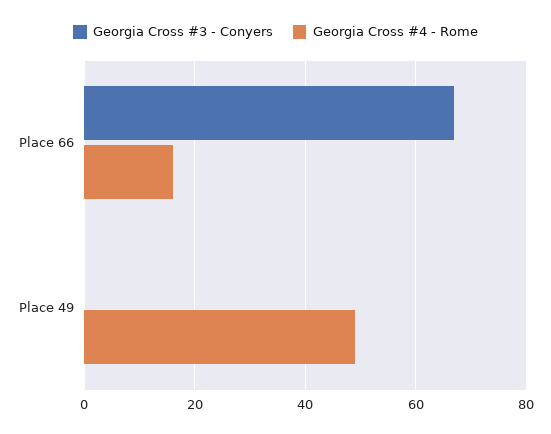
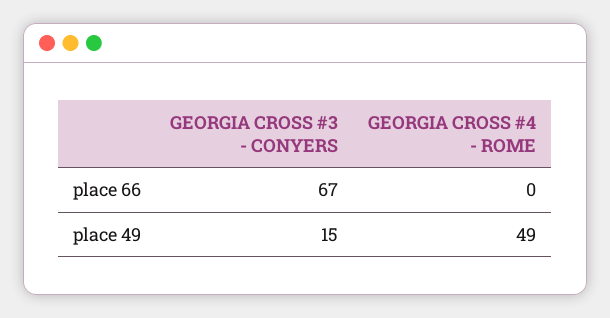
Georgia Cross #4 - Rome, Place 66: 15 -> 0
Georgia Cross #3 - Conyers, Place 49: 0 -> 15

